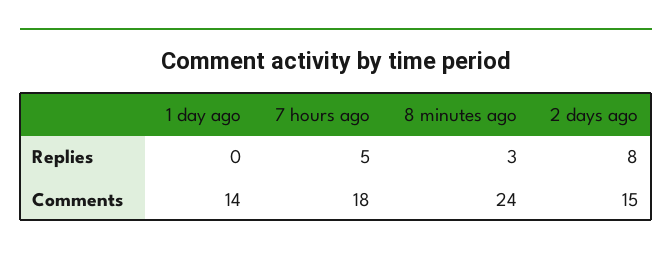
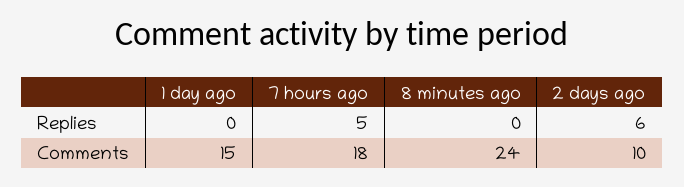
8 minutes ago, Replies: 3 -> 0
2 days ago, Replies: 8 -> 6
1 day ago, Comments: 14 -> 15
2 days ago, Comments: 15 -> 10

